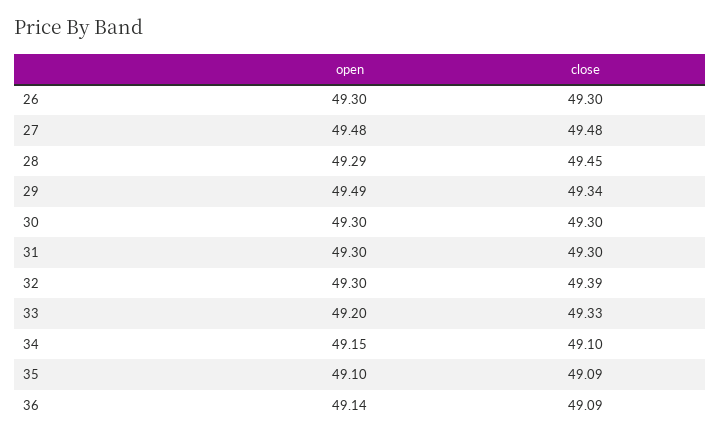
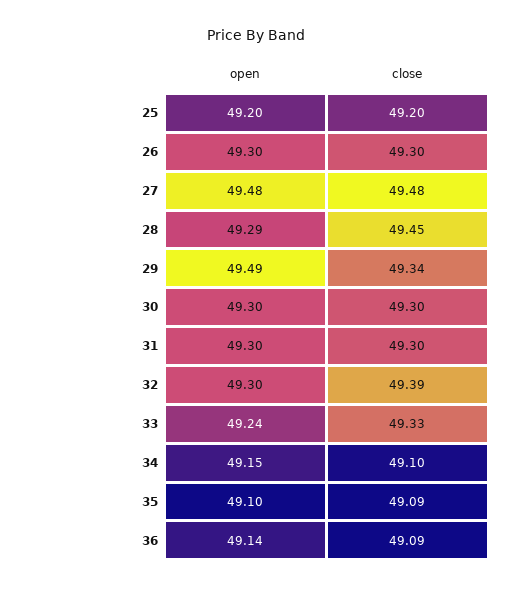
open, 33: 49.2 -> 49.24
open, 25: none -> 49.2
close, 25: none -> 49.2

